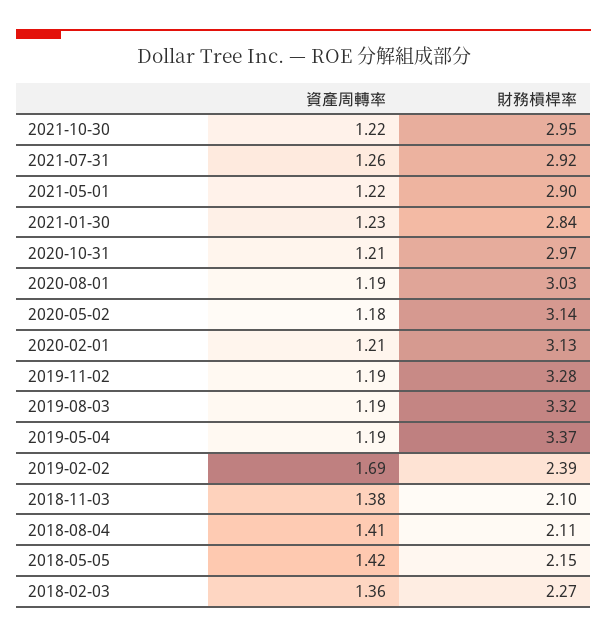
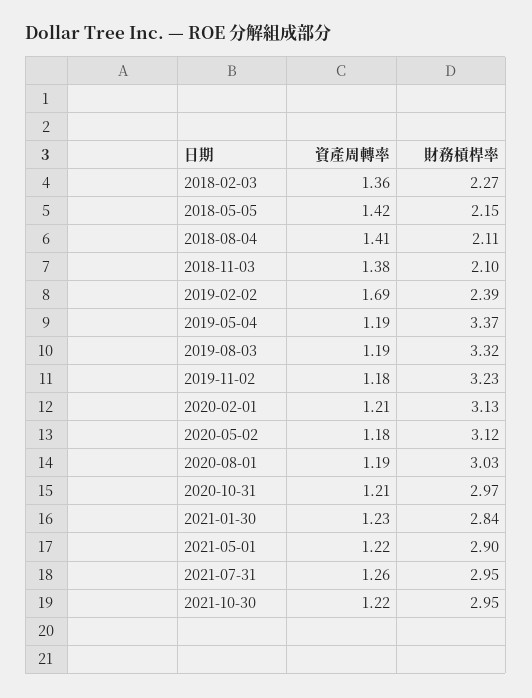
財務槓桿率, 2021-07-31: 2.92 -> 2.95
財務槓桿率, 2020-05-02: 3.14 -> 3.12
資產周轉率, 2019-11-02: 1.19 -> 1.18
財務槓桿率, 2019-11-02: 3.28 -> 3.23

